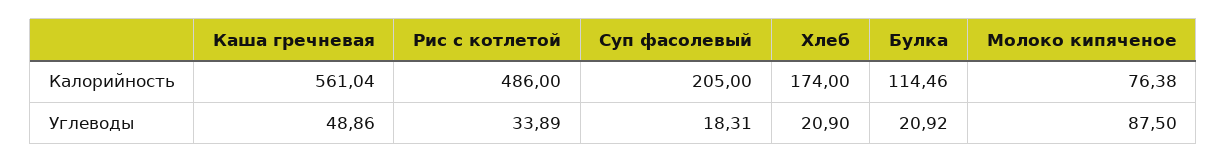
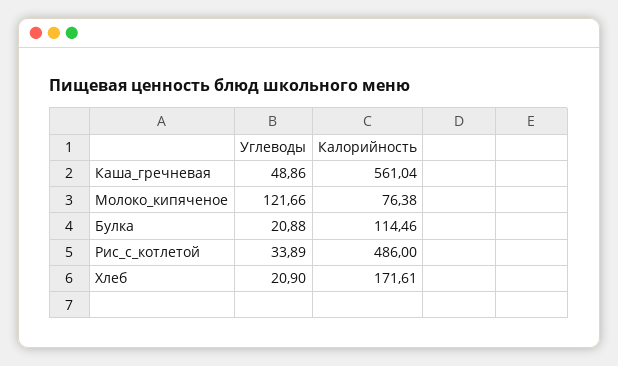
Суп фасолевый, Калорийность: 205 -> none
Хлеб, Калорийность: 174 -> 171.61
Суп фасолевый, Углеводы: 18.31 -> none
Булка, Углеводы: 20.92 -> 20.88
Молоко кипяченое, Углеводы: 87.5 -> 121.66

